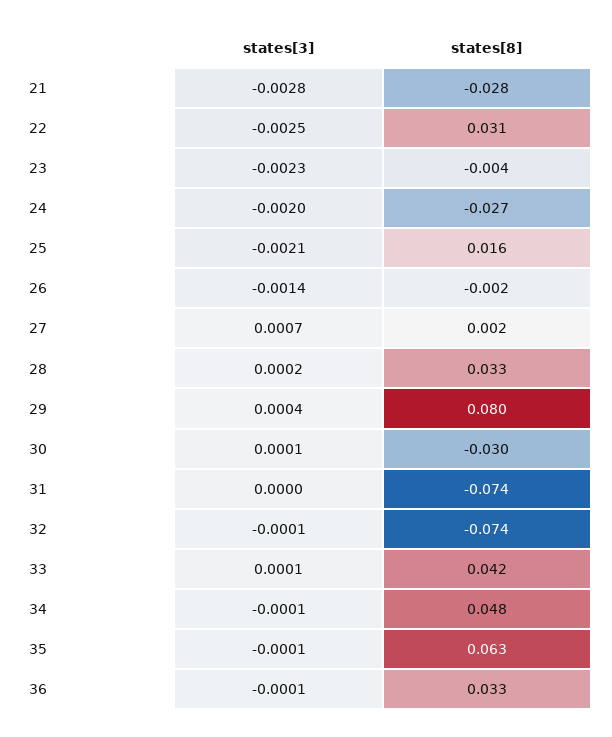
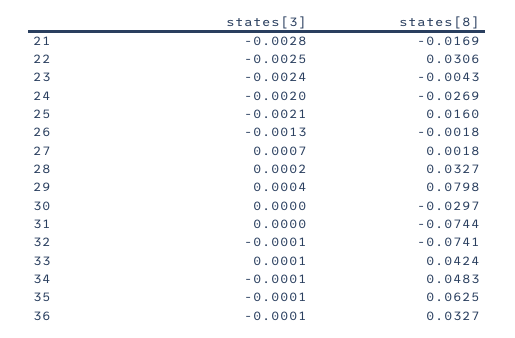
states[8], 21: -0.028 -> -0.0169
states[3], 23: -0.0023 -> -0.0024
states[3], 26: -0.0014 -> -0.0013
states[3], 30: 0.0001 -> 0

